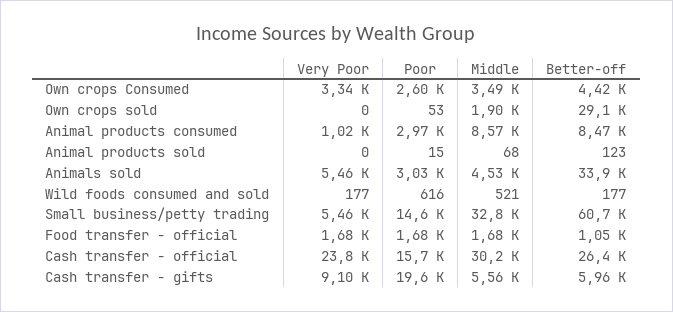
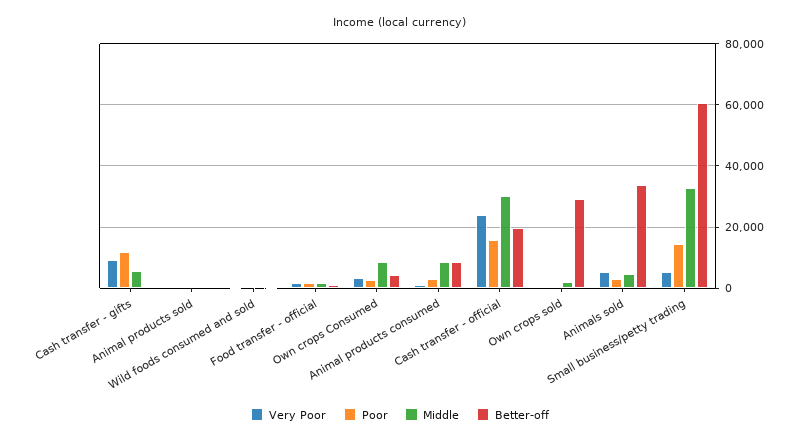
Middle, Own crops Consumed: 3490 -> 8000
Better-off, Cash transfer - official: 26400 -> 20000
Poor, Cash transfer - gifts: 19600 -> 12000
Better-off, Cash transfer - gifts: 5960 -> 0

